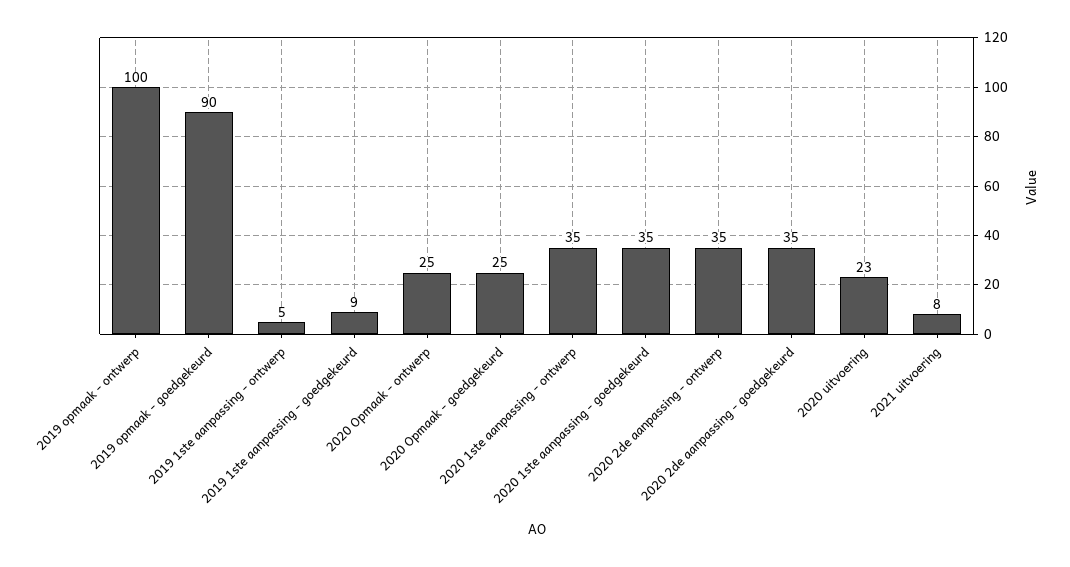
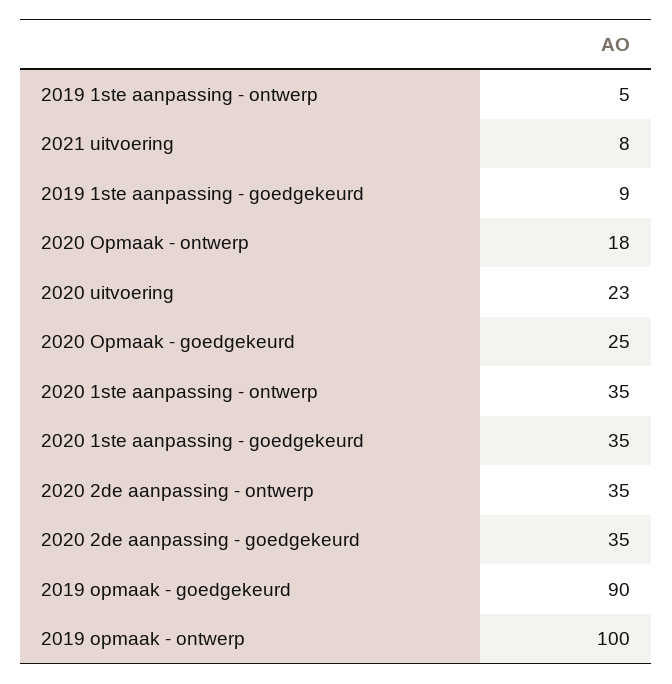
2020 Opmaak - ontwerp: 25 -> 18

